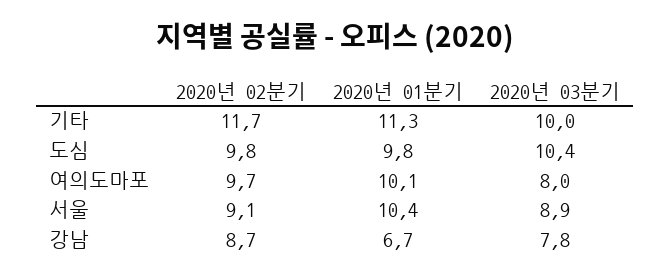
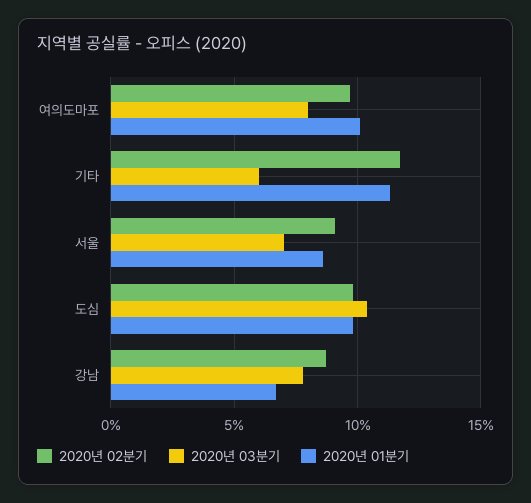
2020년 03분기, 기타: 10 -> 6
2020년 01분기, 서울: 10.4 -> 8.5
2020년 03분기, 서울: 8.9 -> 7

